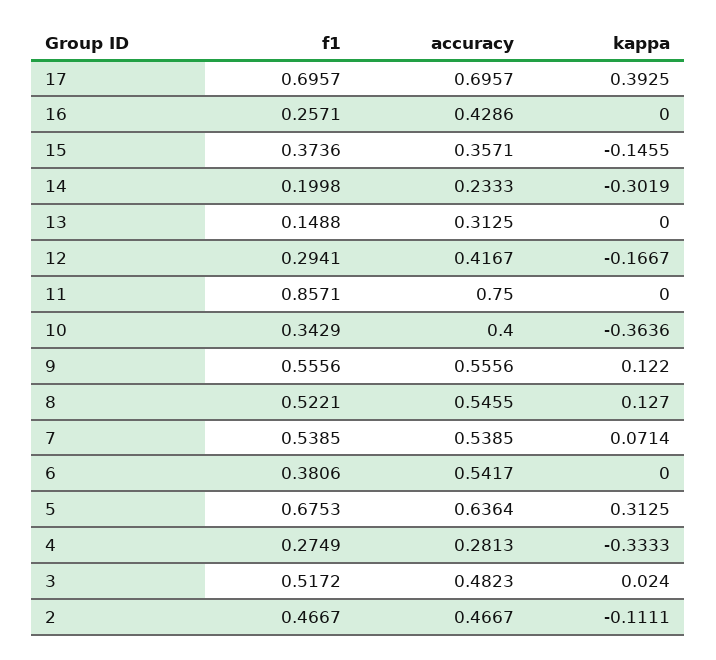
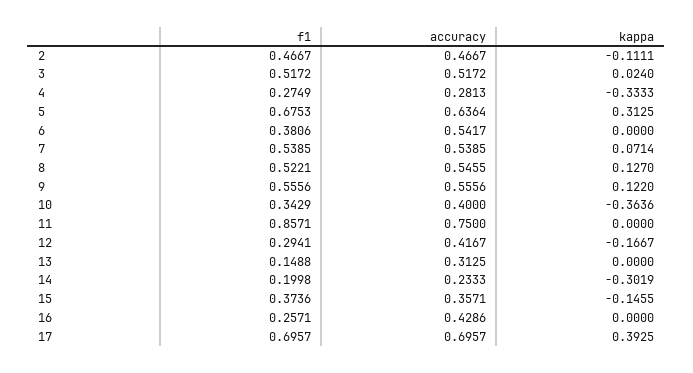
accuracy, 3: 0.4823 -> 0.5172

